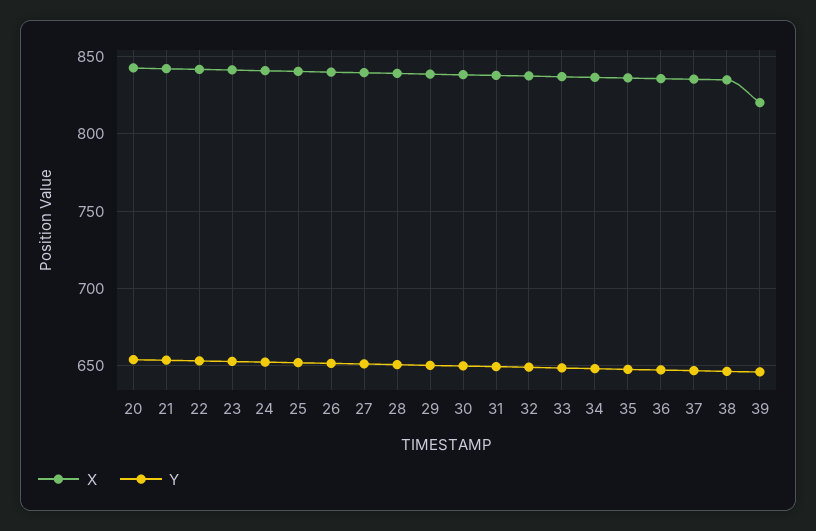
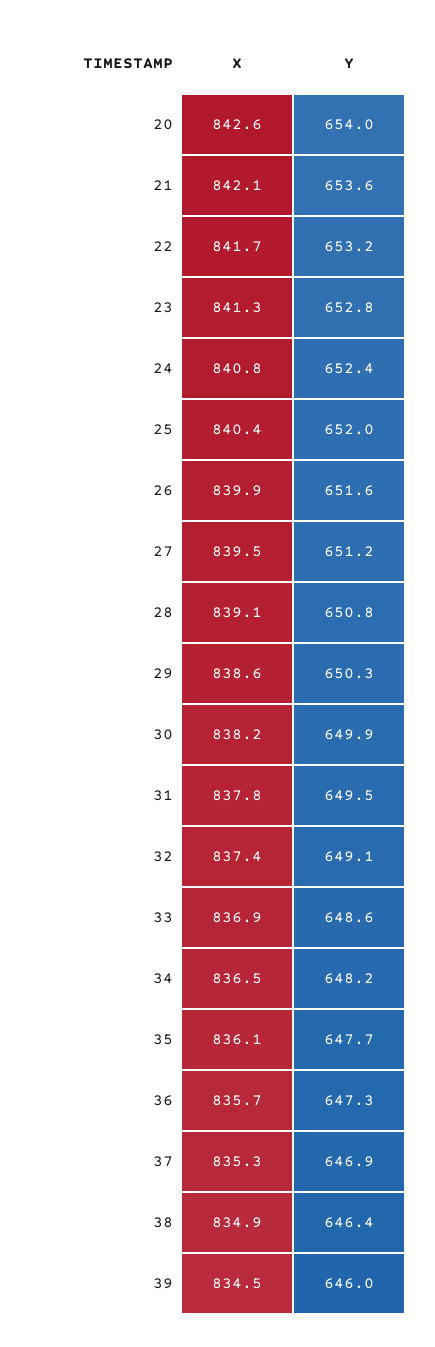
X, 39: 820 -> 834.5

